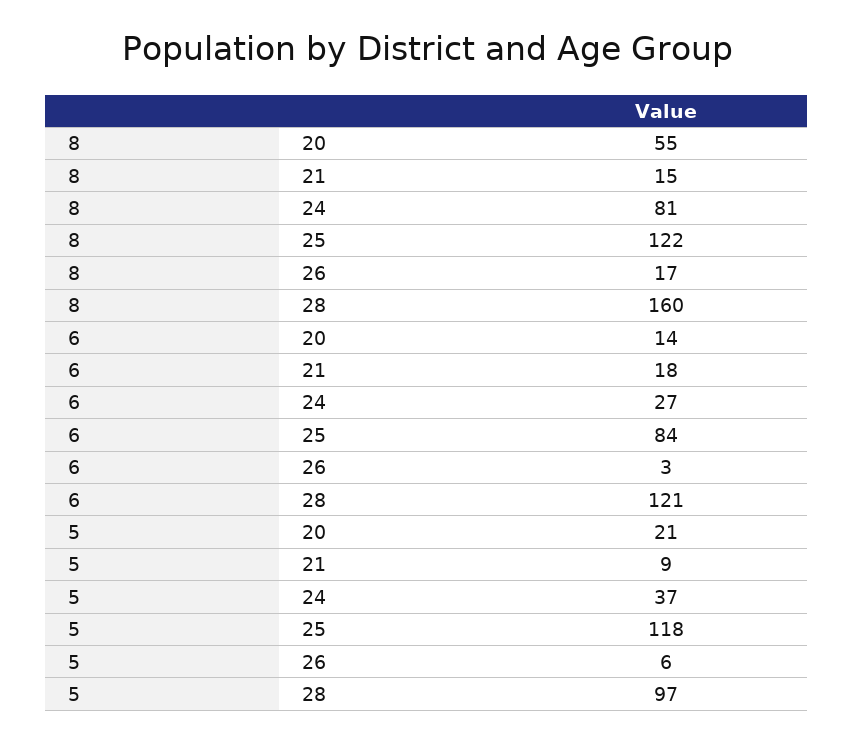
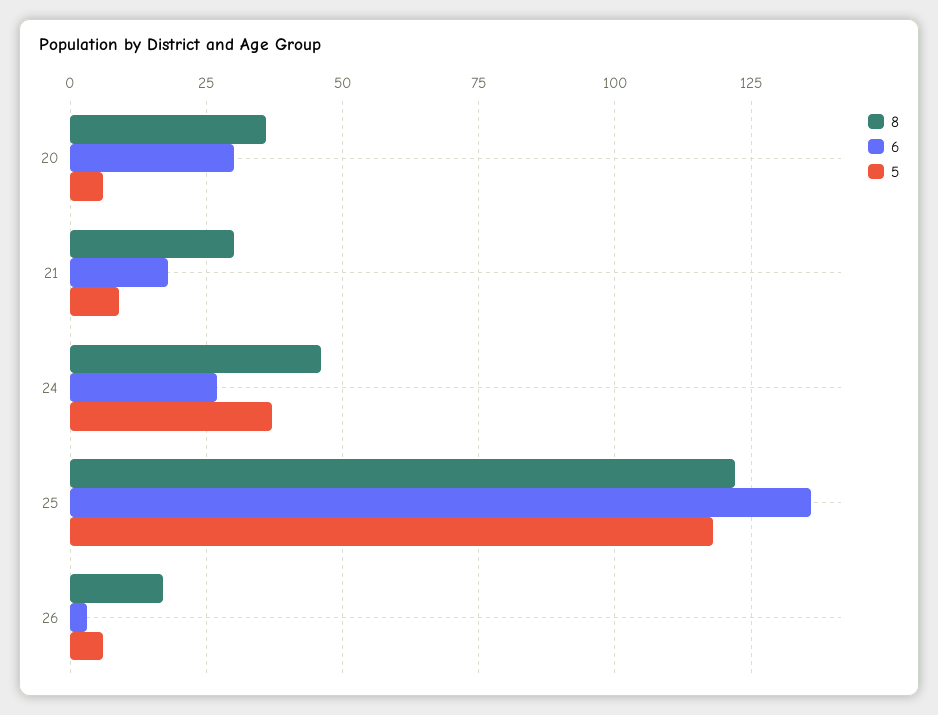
8, 20: 55 -> 35
8, 21: 15 -> 30
8, 24: 81 -> 45
8, 28: 160 -> none
6, 20: 14 -> 30
6, 25: 84 -> 135
6, 28: 121 -> none
5, 20: 21 -> 5
5, 28: 97 -> none

